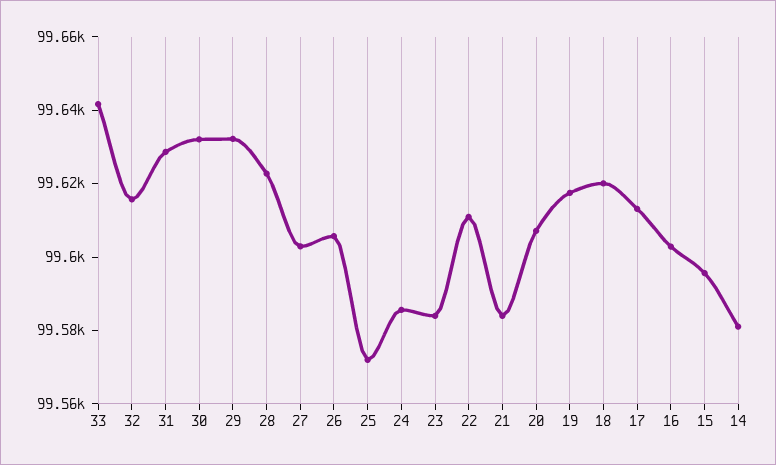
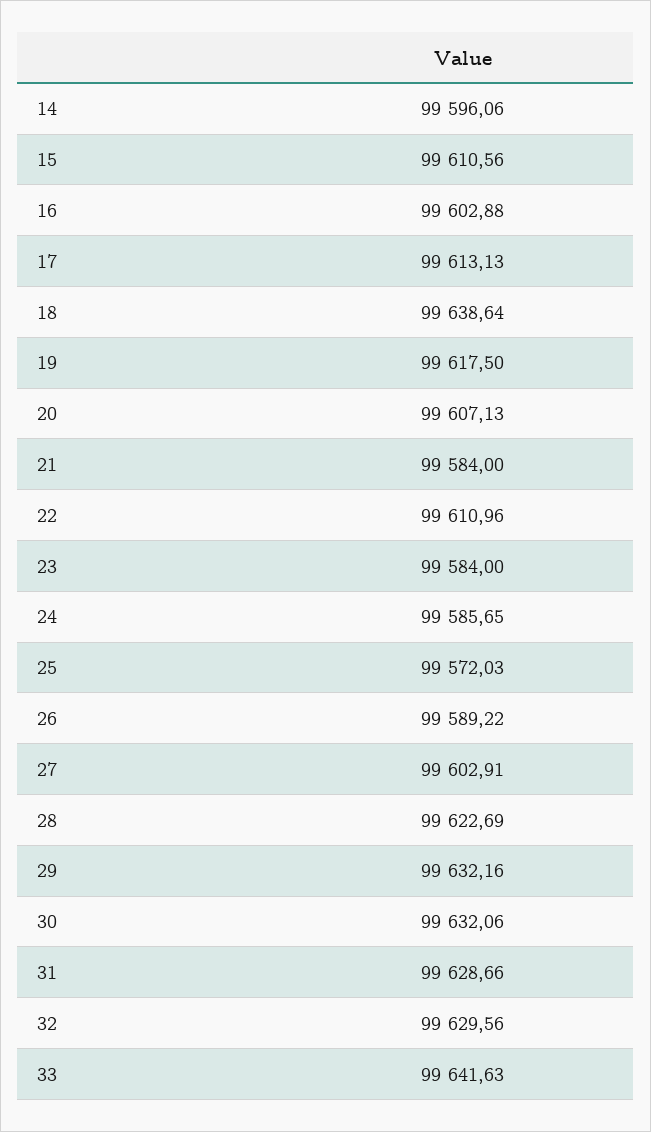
32: 99615 -> 99629.56
26: 99605 -> 99589.22
18: 99620 -> 99638.64
15: 99595 -> 99610.56
14: 99580 -> 99596.06

